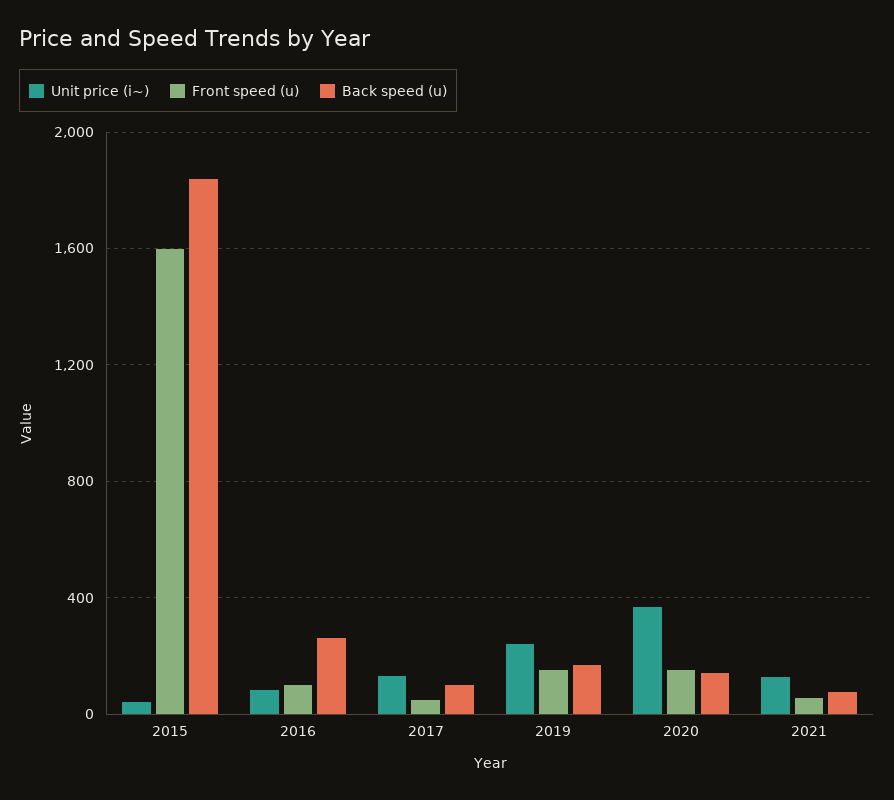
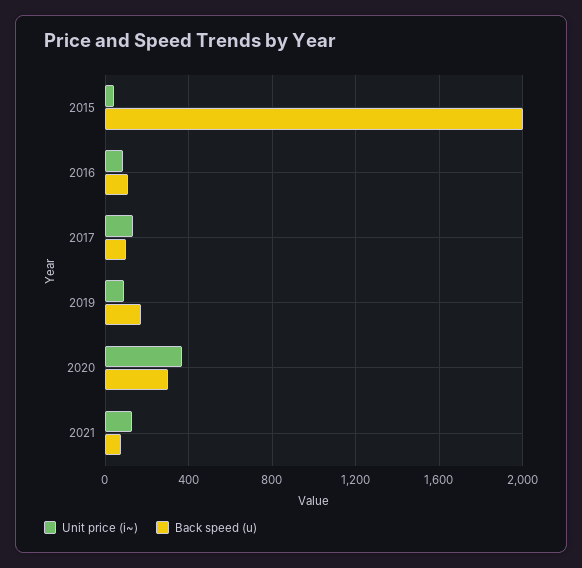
Front speed (u), 2015: 1600 -> none
Back speed (u), 2015: 1850 -> 2000
Front speed (u), 2016: 100 -> none
Back speed (u), 2016: 250 -> 100
Front speed (u), 2017: 50 -> none
Unit price (i~), 2019: 250 -> 100
Front speed (u), 2019: 150 -> none
Front speed (u), 2020: 150 -> none
Back speed (u), 2020: 150 -> 300
Front speed (u), 2021: 50 -> none

